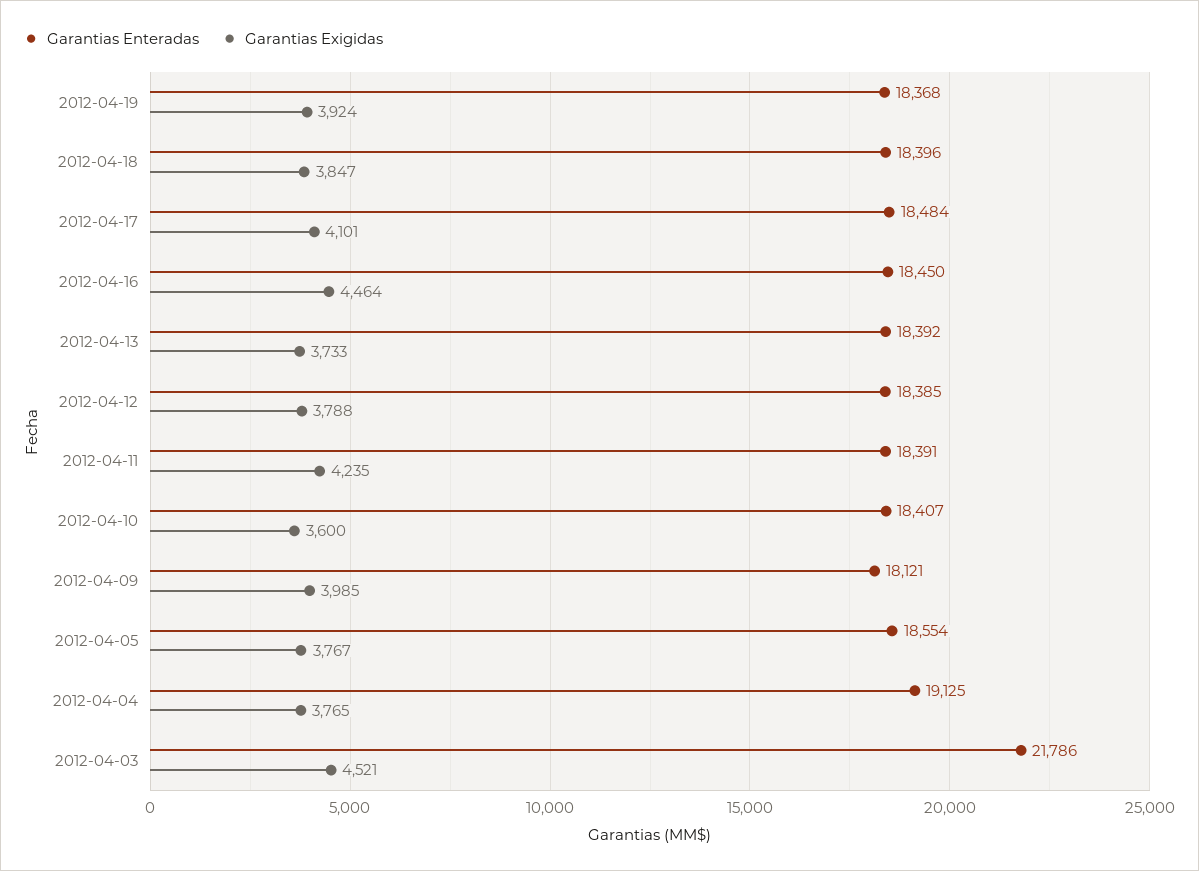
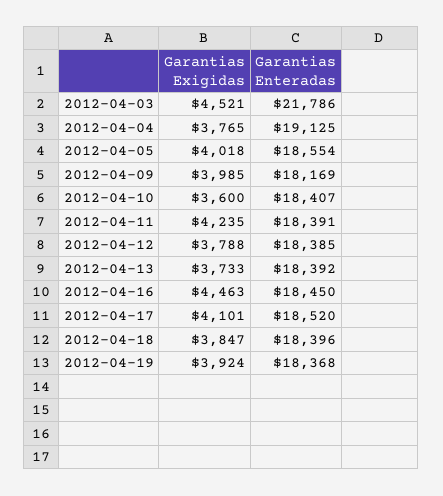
Garantias Enteradas, 2012-04-17: 18484 -> 18520
Garantias Exigidas, 2012-04-16: 4464 -> 4463
Garantias Enteradas, 2012-04-09: 18121 -> 18169
Garantias Exigidas, 2012-04-05: 3767 -> 4018

